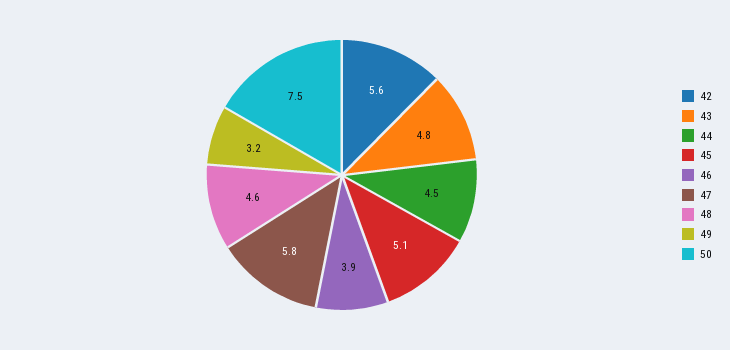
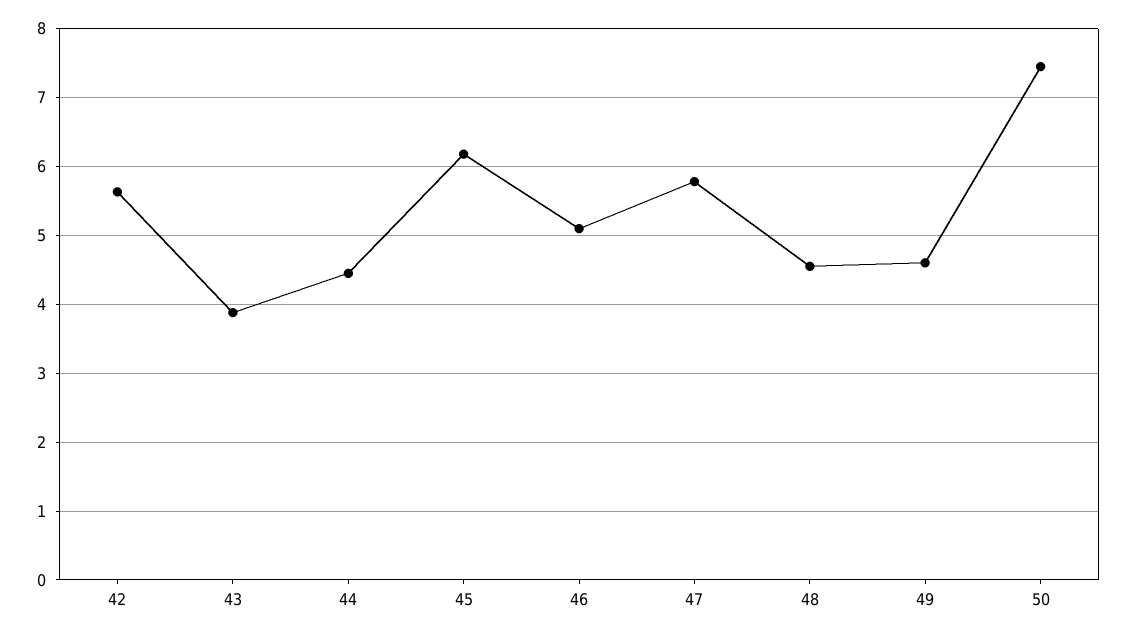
43: 4.8 -> 3.9
45: 5.1 -> 6.2
46: 3.9 -> 5.1
49: 3.2 -> 4.6

